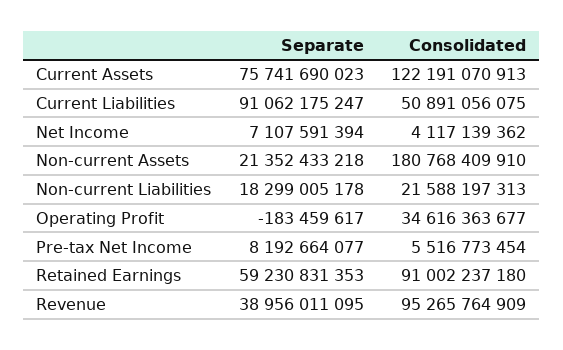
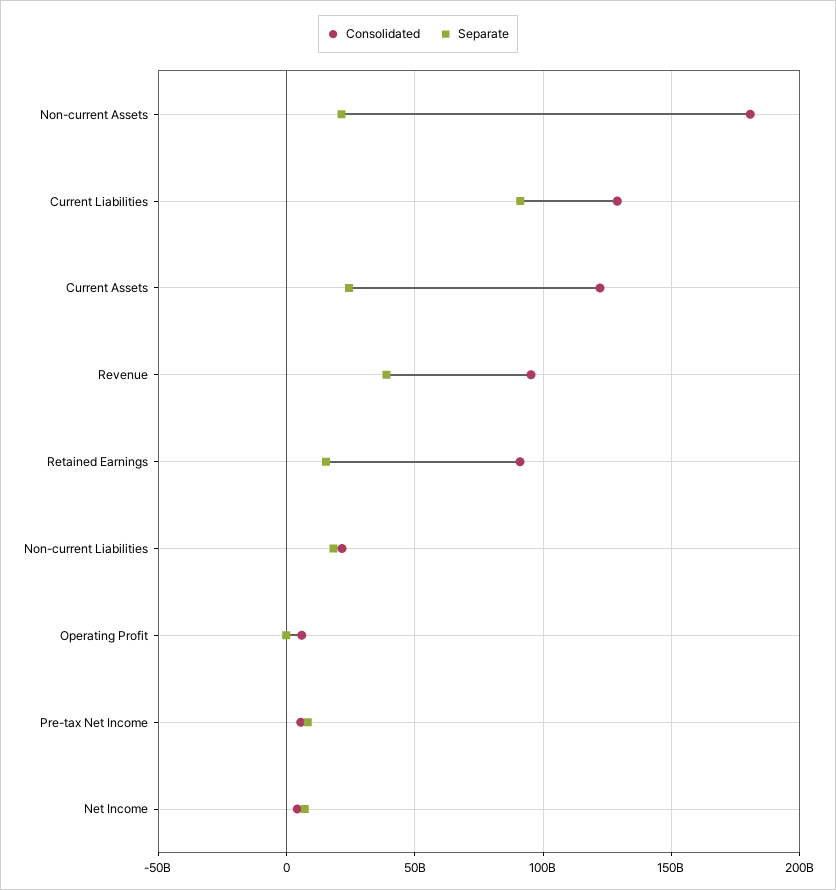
Separate, Current Assets: 75741690023 -> 25000000000
Consolidated, Current Liabilities: 50891056075 -> 130000000000
Consolidated, Operating Profit: 34616363677 -> 5000000000
Separate, Retained Earnings: 59230831353 -> 15000000000

